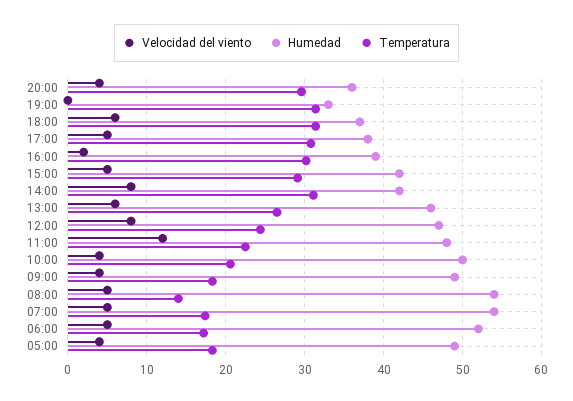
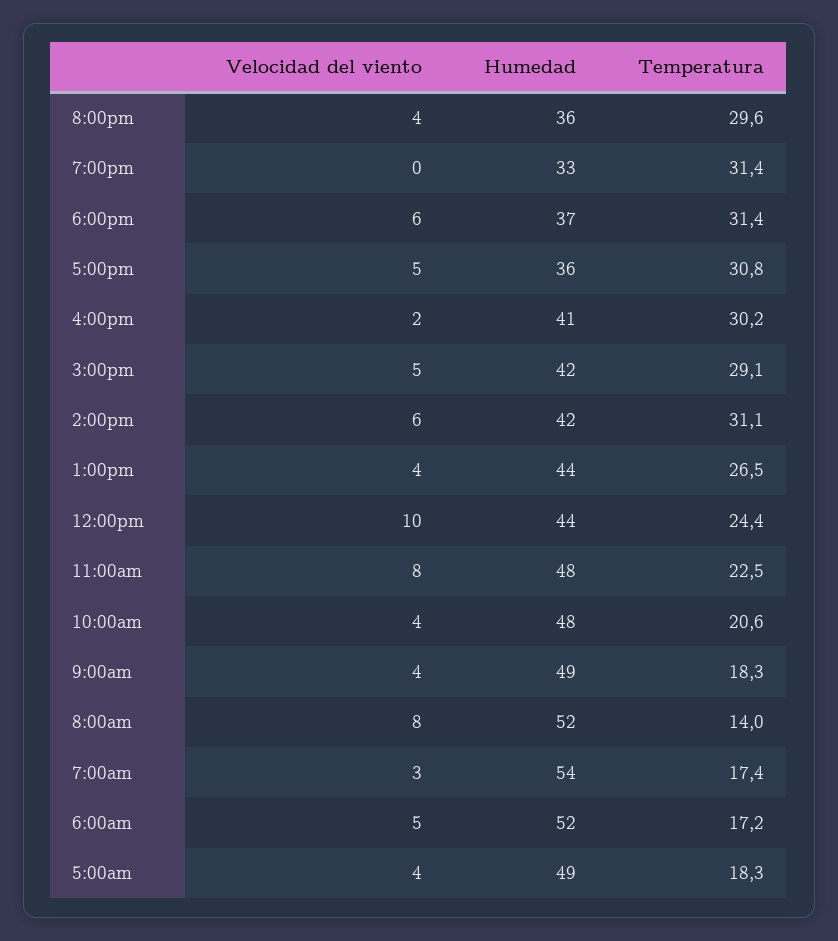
Humedad, 17:00: 38 -> 36
Humedad, 16:00: 39 -> 41
Velocidad del viento, 14:00: 8 -> 6
Velocidad del viento, 13:00: 6 -> 4
Humedad, 13:00: 46 -> 44
Velocidad del viento, 12:00: 8 -> 10
Humedad, 12:00: 47 -> 44
Velocidad del viento, 11:00: 12 -> 8
Humedad, 10:00: 50 -> 48
Velocidad del viento, 08:00: 5 -> 8
Humedad, 08:00: 54 -> 52
Velocidad del viento, 07:00: 5 -> 3

